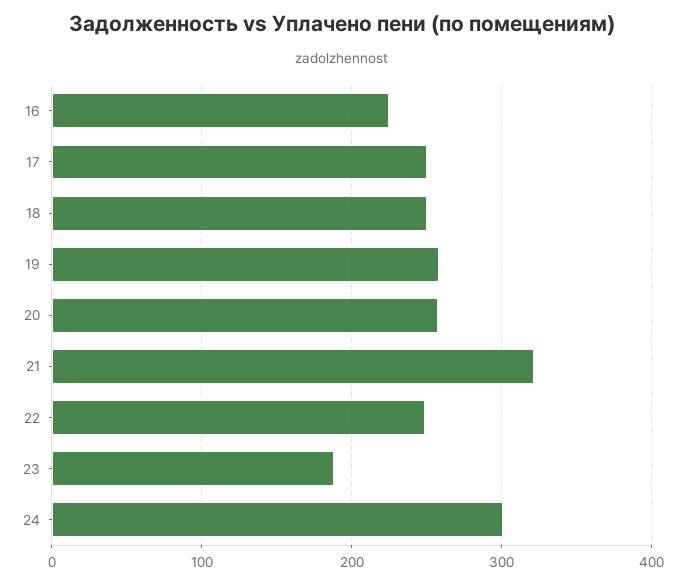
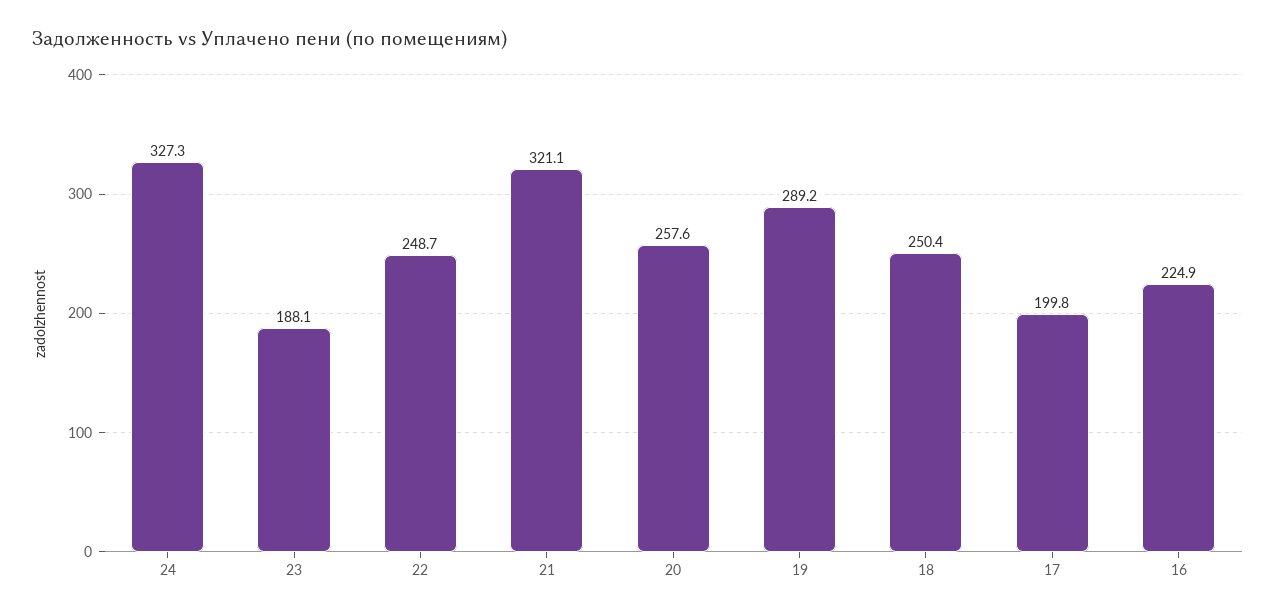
17: 250 -> 199.8
19: 260 -> 289.2
24: 300 -> 327.3

